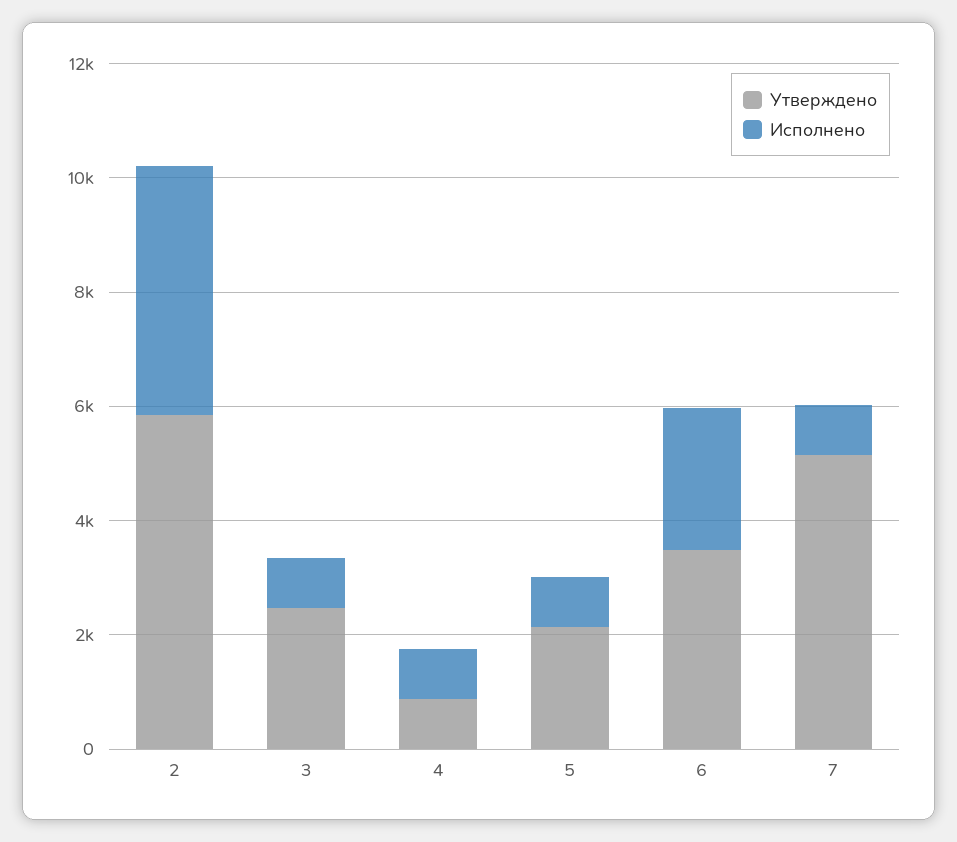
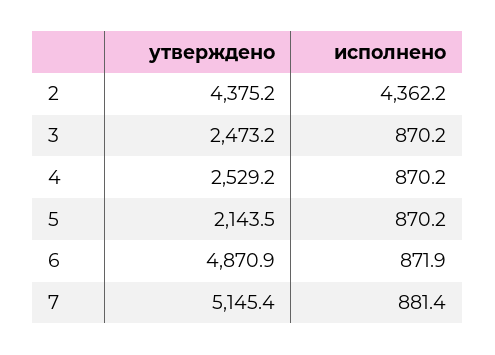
Утверждено, 2: 6000 -> 4375.2
Утверждено, 4: 1000 -> 2529.2
Утверждено, 6: 3500 -> 4870.9
Исполнено, 6: 2500 -> 871.9

